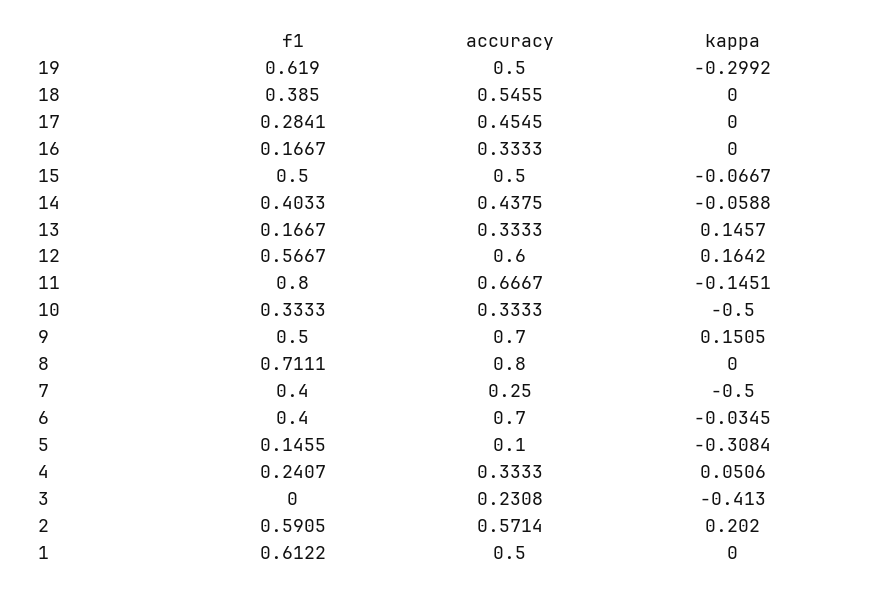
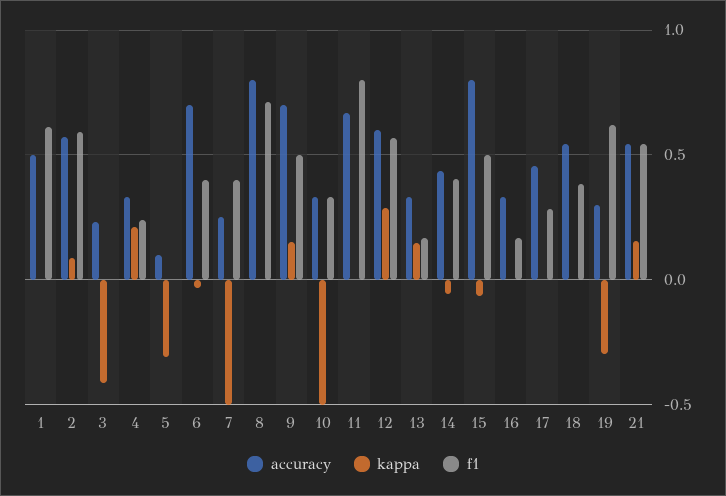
accuracy, 19: 0.5 -> 0.3
accuracy, 15: 0.5 -> 0.8
kappa, 12: 0.1642 -> 0.3
kappa, 11: -0.1451 -> 0
f1, 5: 0.1455 -> 0
kappa, 4: 0.0506 -> 0.2
kappa, 2: 0.202 -> 0.1
accuracy, 21: none -> 0.55
kappa, 21: none -> 0.15
f1, 21: none -> 0.55

